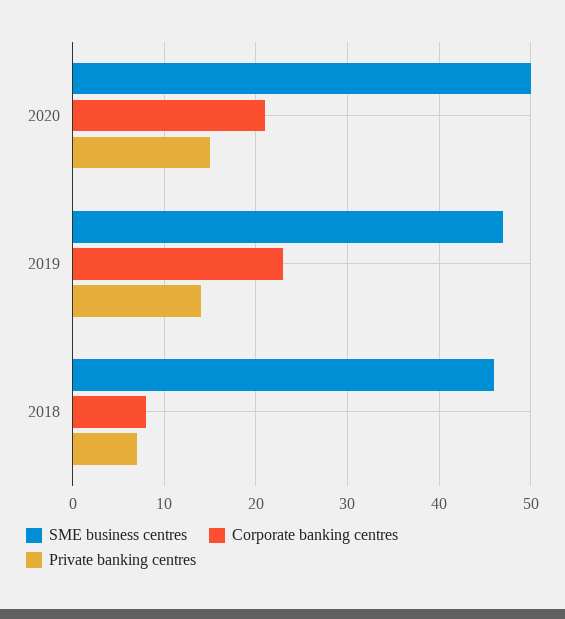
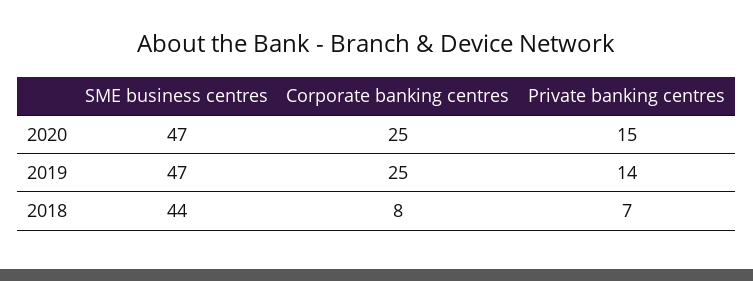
SME business centres, 2020: 50 -> 47
Corporate banking centres, 2020: 21 -> 25
Corporate banking centres, 2019: 23 -> 25
SME business centres, 2018: 46 -> 44

